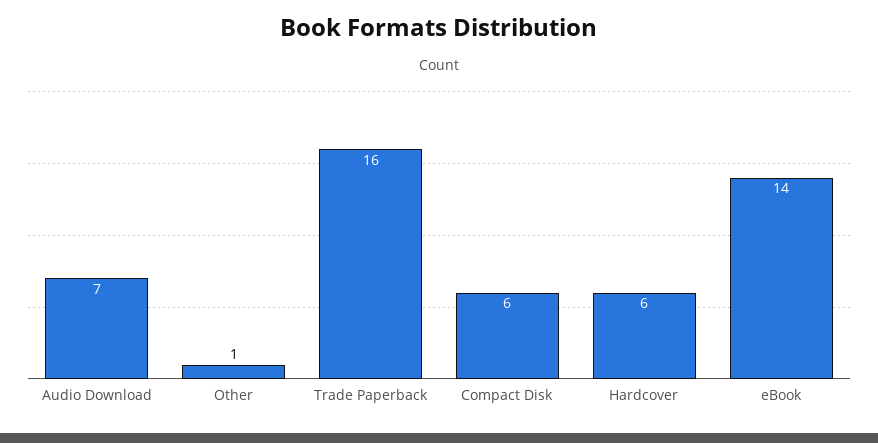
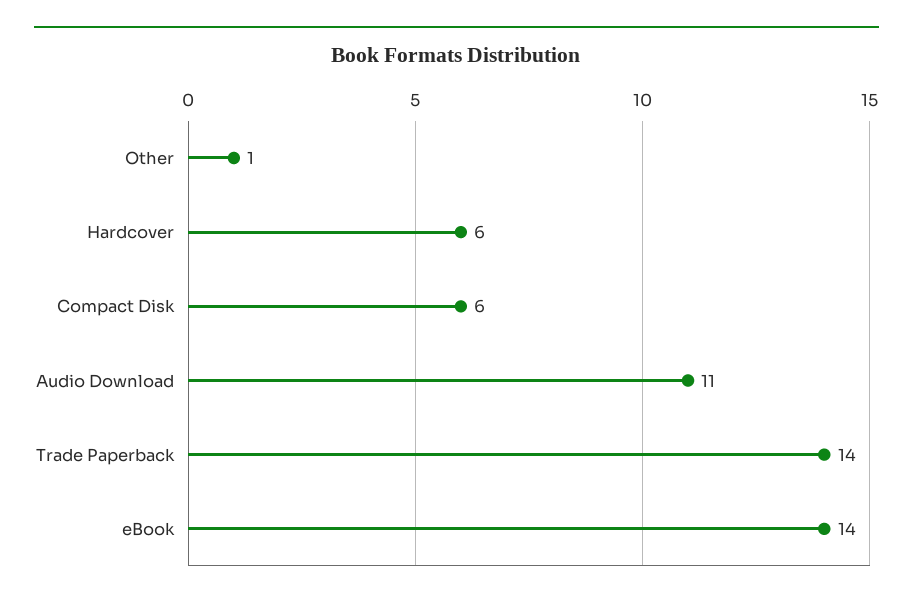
Audio Download: 7 -> 11
Trade Paperback: 16 -> 14

